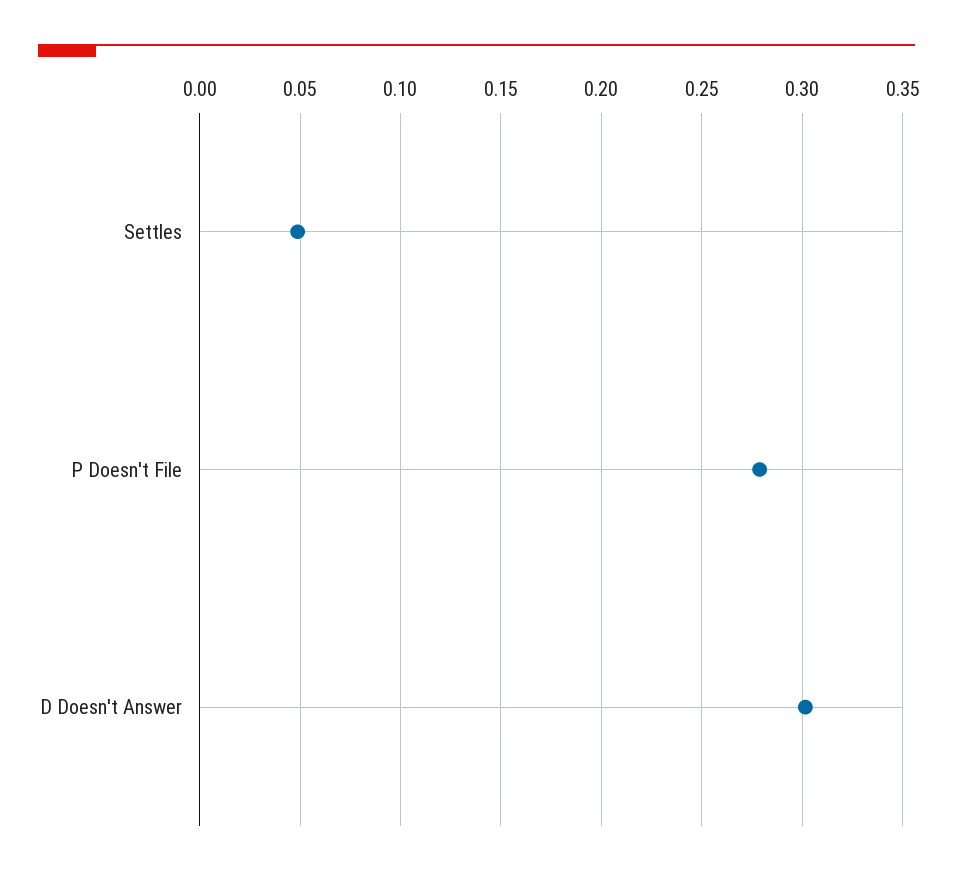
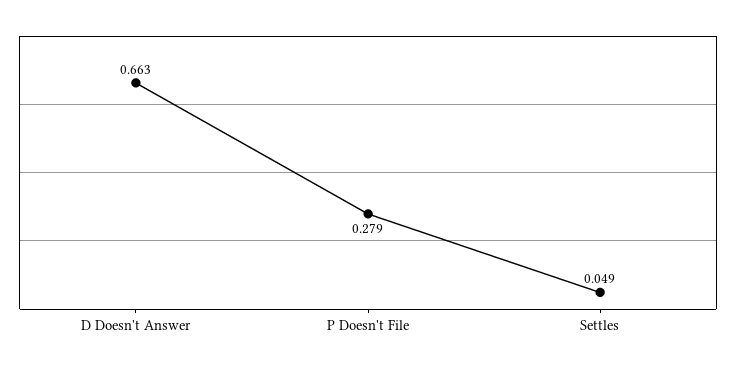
D Doesn't Answer: 0.3 -> 0.663

